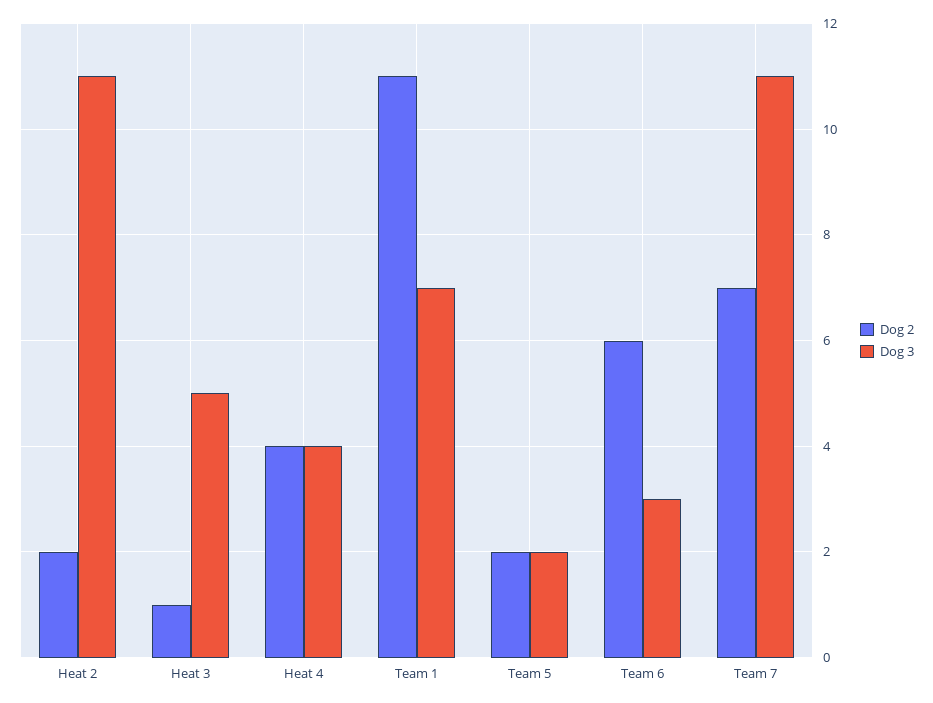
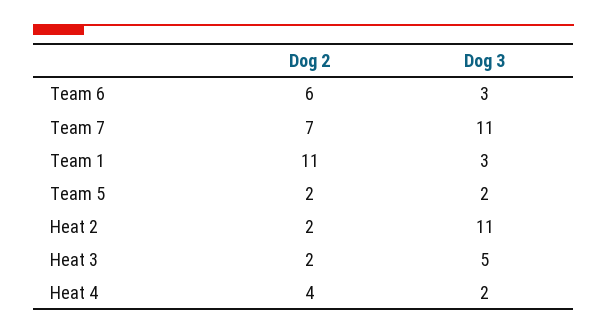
Dog 2, Heat 3: 1 -> 2
Dog 3, Heat 4: 4 -> 2
Dog 3, Team 1: 7 -> 3

